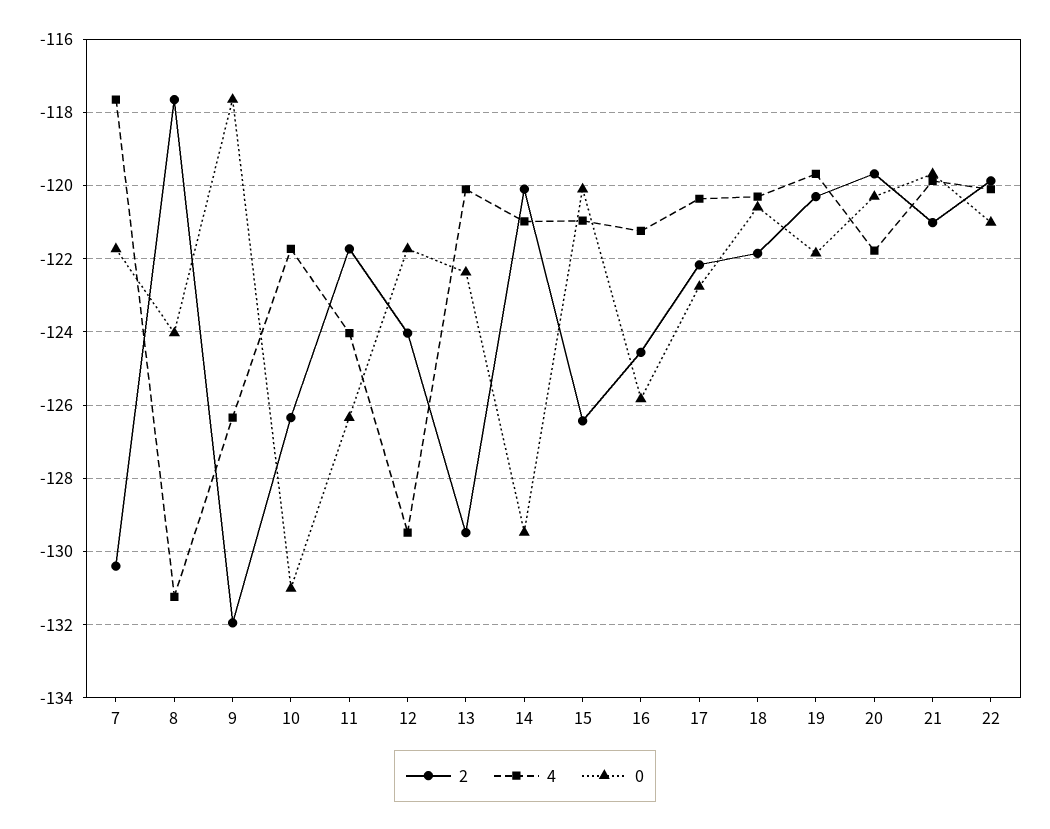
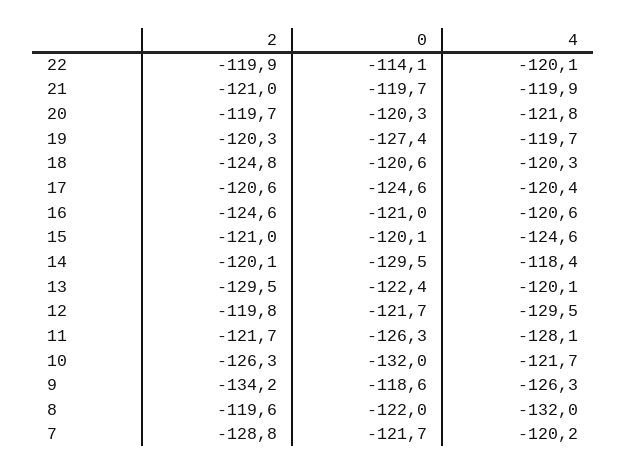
2, 7: -130.4 -> -128.8
4, 7: -117.6 -> -120.2
2, 8: -117.6 -> -119.6
4, 8: -131.2 -> -132
0, 8: -124 -> -122
2, 9: -132 -> -134.2
0, 9: -117.6 -> -118.6
0, 10: -131 -> -132
4, 11: -124 -> -128.1
2, 12: -124 -> -119.8
4, 14: -121 -> -118.4
2, 15: -126.4 -> -121
4, 15: -121 -> -124.6
4, 16: -121.2 -> -120.6
0, 16: -125.8 -> -121
2, 17: -122.2 -> -120.6
0, 17: -122.8 -> -124.6
2, 18: -121.8 -> -124.8
0, 19: -121.8 -> -127.4
0, 22: -121 -> -114.1

